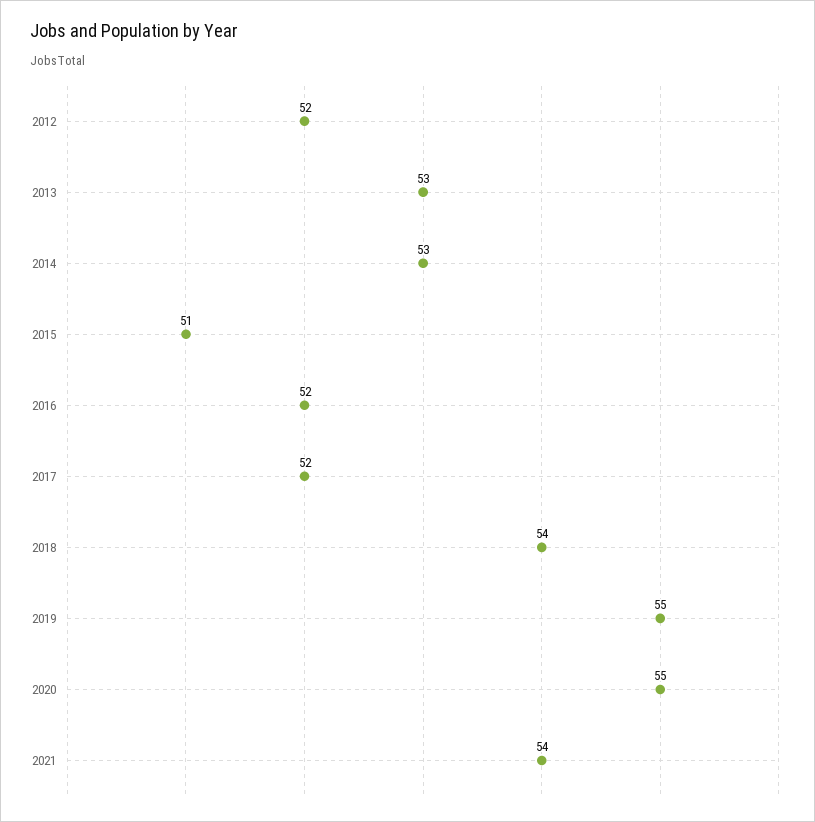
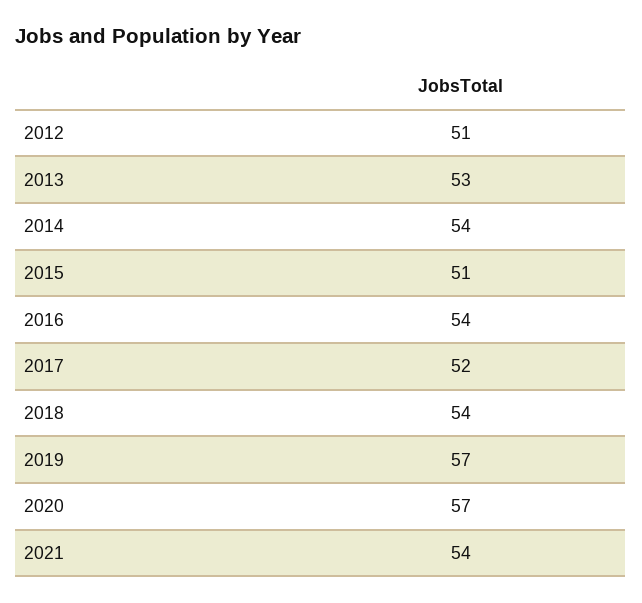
2012: 52 -> 51
2014: 53 -> 54
2016: 52 -> 54
2019: 55 -> 57
2020: 55 -> 57

